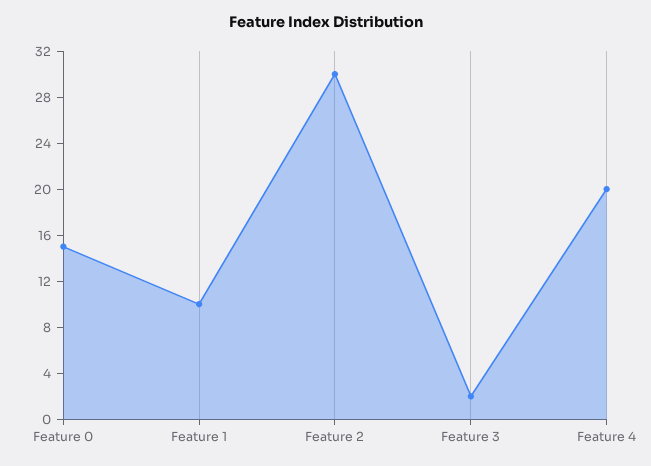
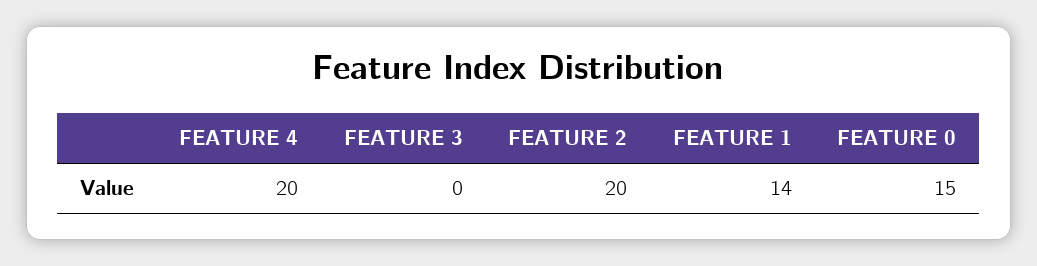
Feature 1: 10 -> 14
Feature 2: 30 -> 20
Feature 3: 2 -> 0

